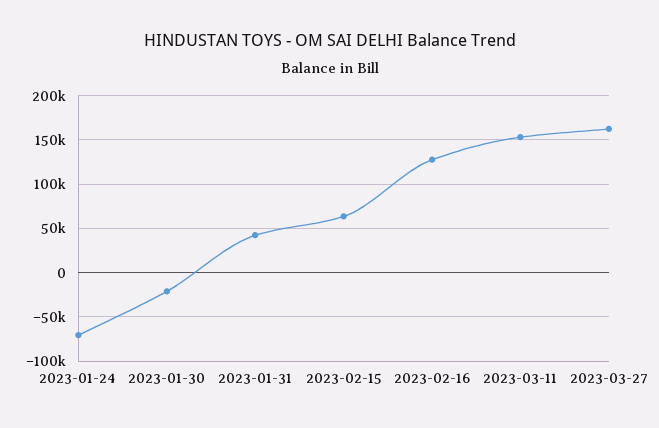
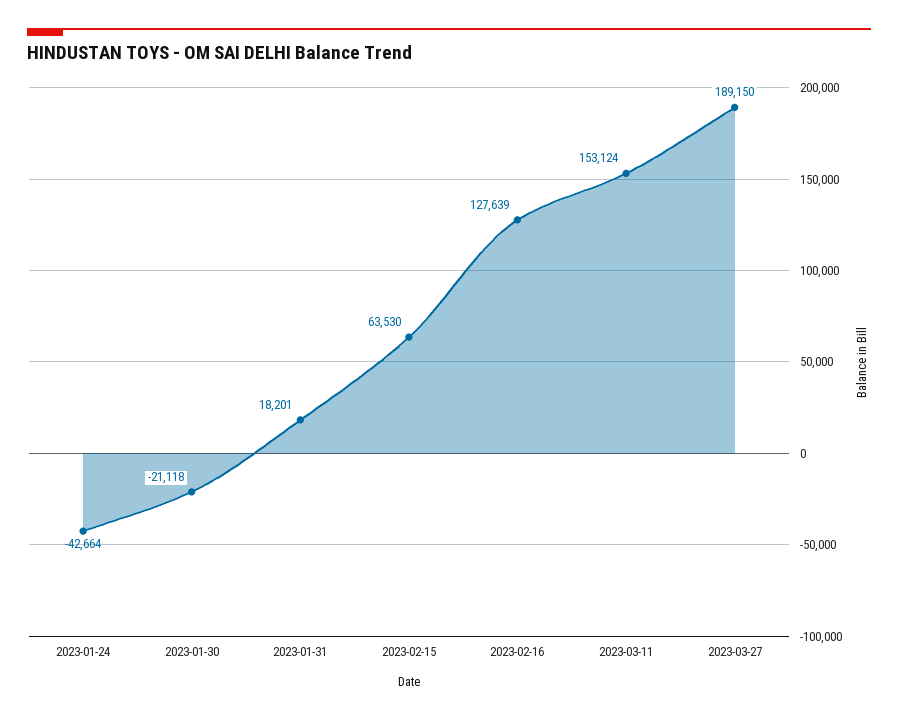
2023-01-24: -70000 -> -42664
2023-01-31: 40000 -> 18201
2023-03-27: 160000 -> 189150

